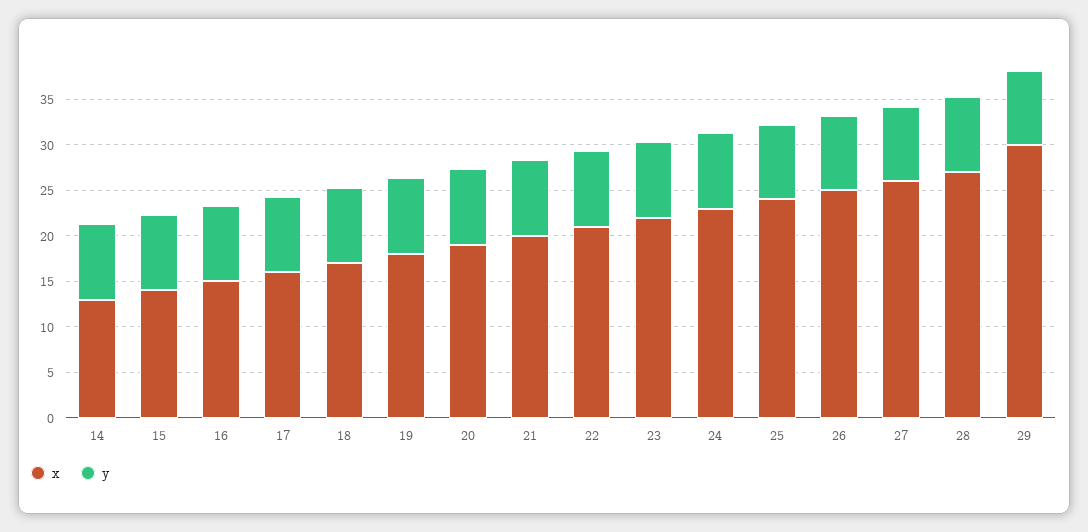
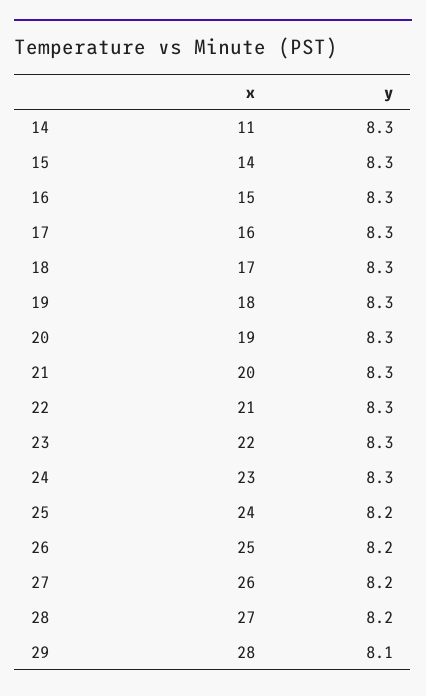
x, 14: 13 -> 11
x, 29: 30 -> 28

